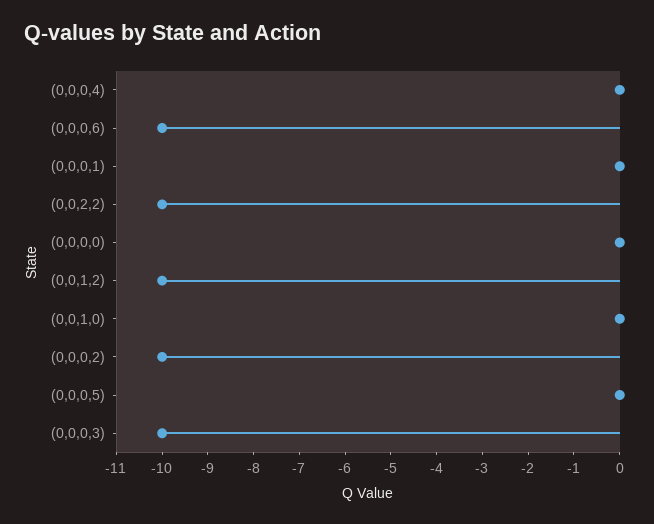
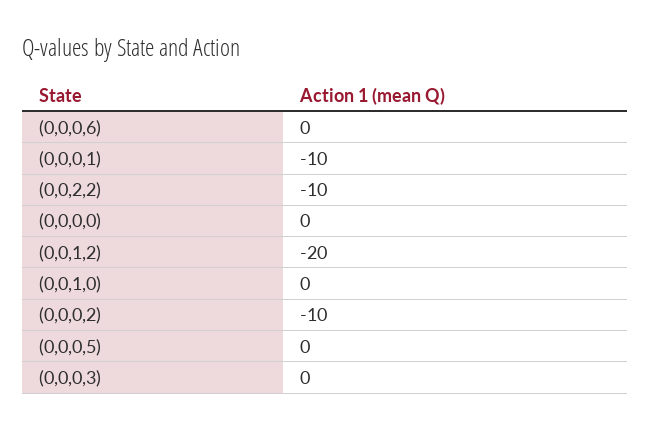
(0,0,0,4): 0 -> none
(0,0,0,6): -10 -> 0
(0,0,0,1): 0 -> -10
(0,0,1,2): -10 -> -20
(0,0,0,3): -10 -> 0

